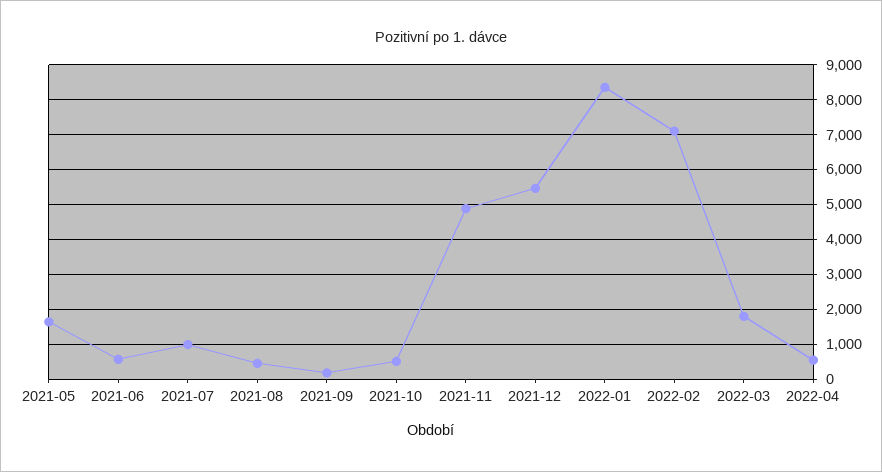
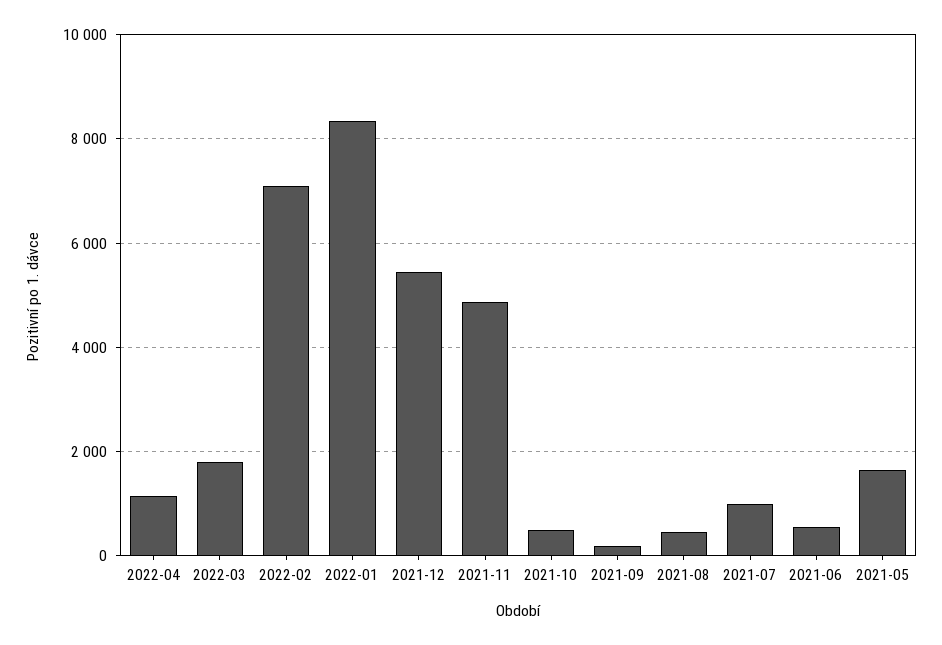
2022-04: 600 -> 1200

